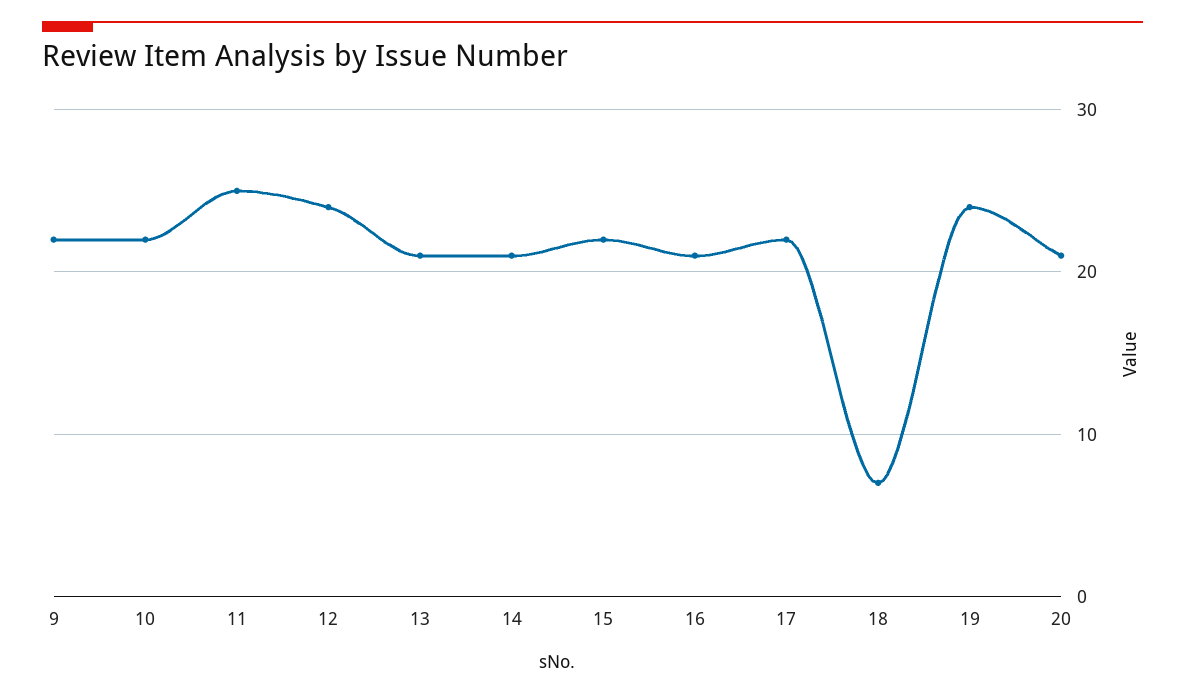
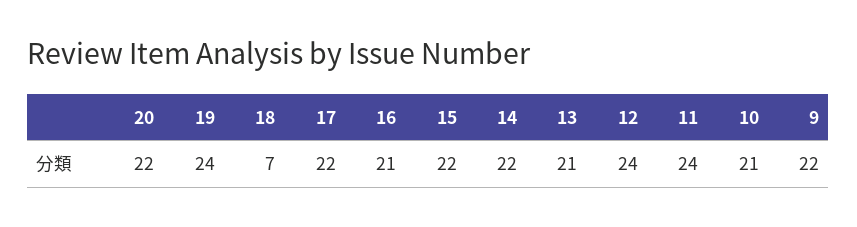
10: 22 -> 21
11: 25 -> 24
14: 21 -> 22
20: 21 -> 22

